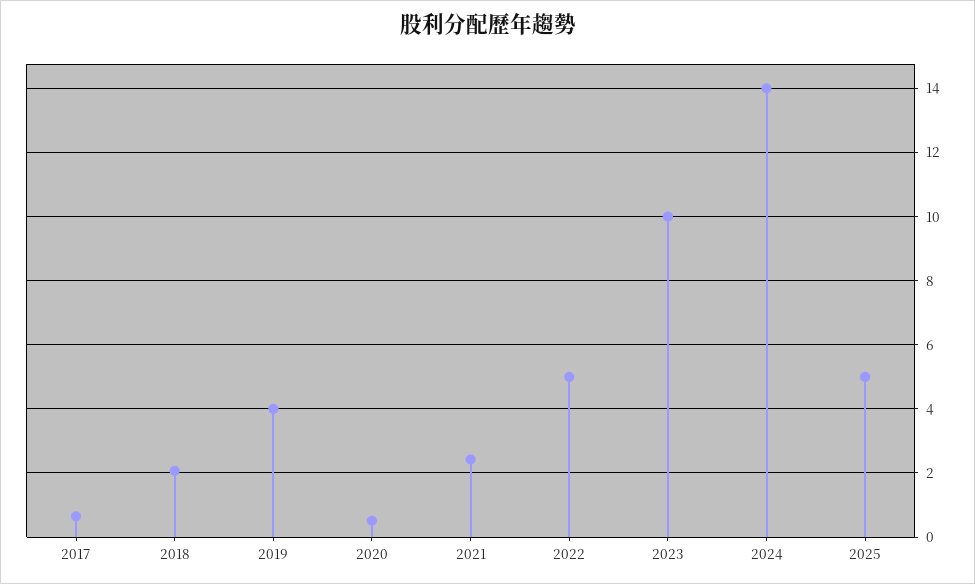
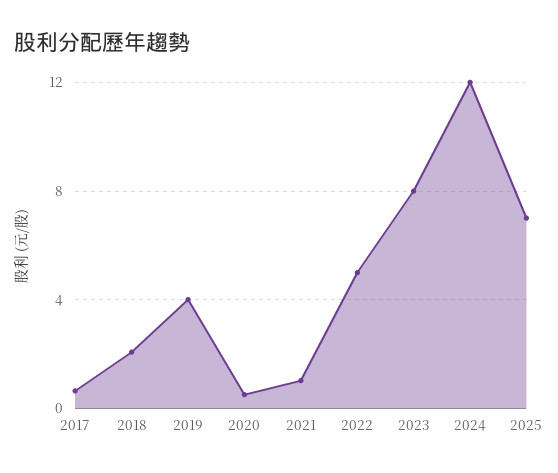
2021: 2.4 -> 1
2023: 10 -> 8
2024: 14 -> 12
2025: 5 -> 7

